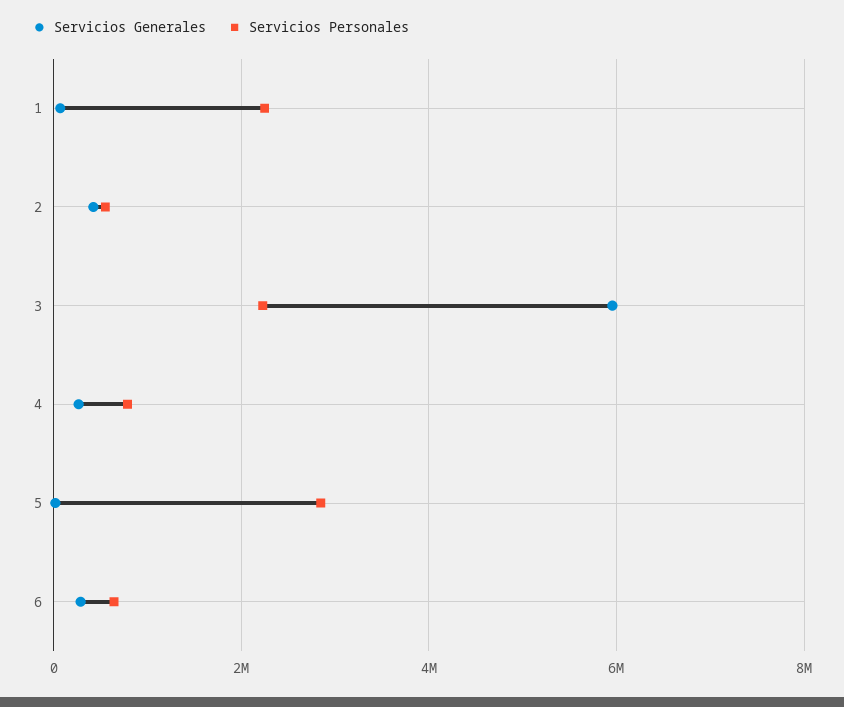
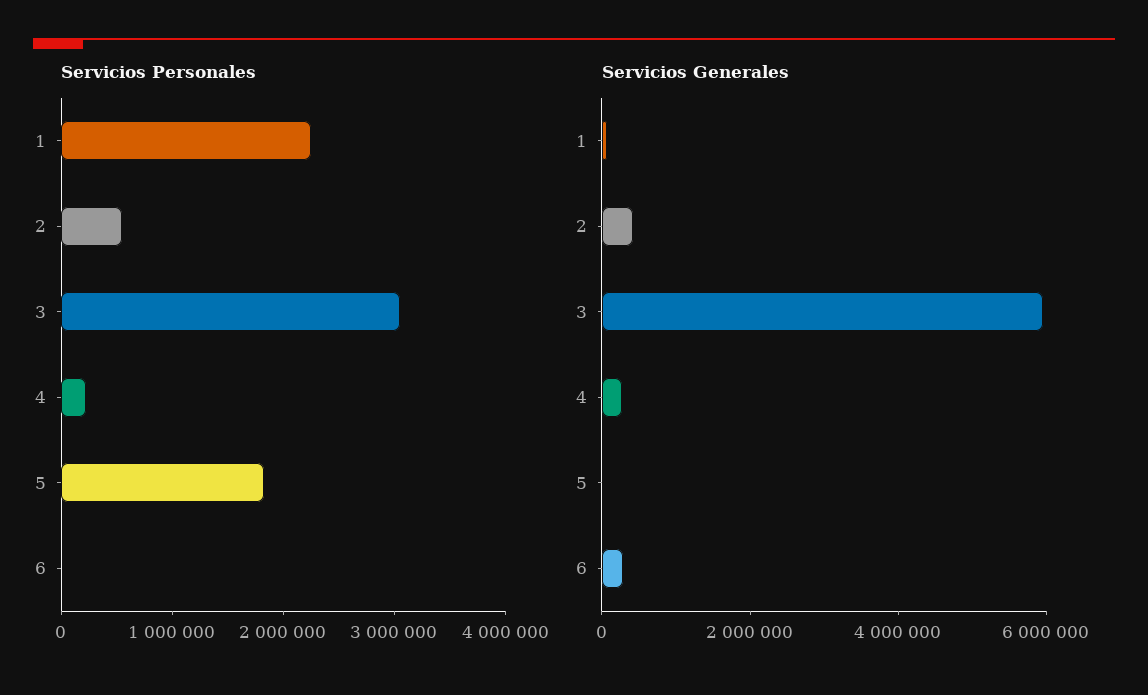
Servicios Personales, 3: 2200000 -> 3000000
Servicios Personales, 4: 800000 -> 200000
Servicios Personales, 5: 2800000 -> 1800000
Servicios Personales, 6: 600000 -> 0

